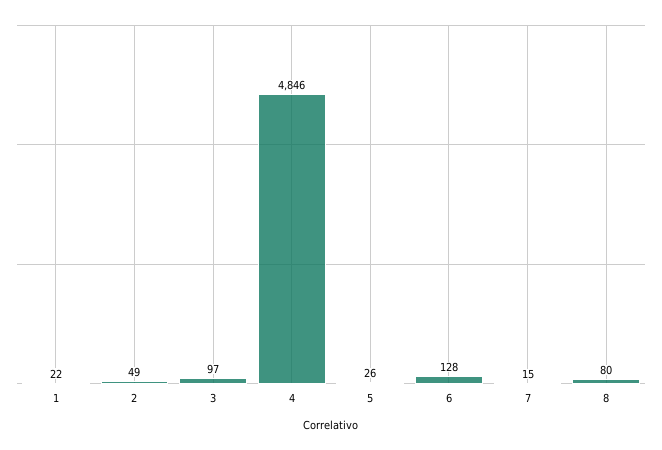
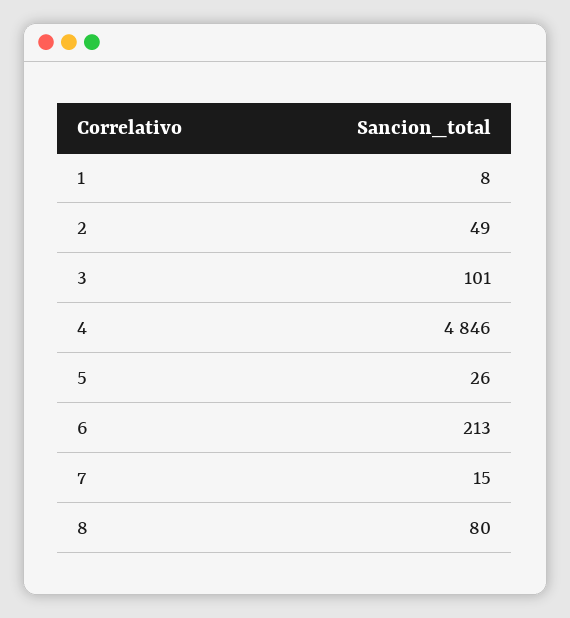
1: 22 -> 8
3: 97 -> 101
6: 128 -> 213

